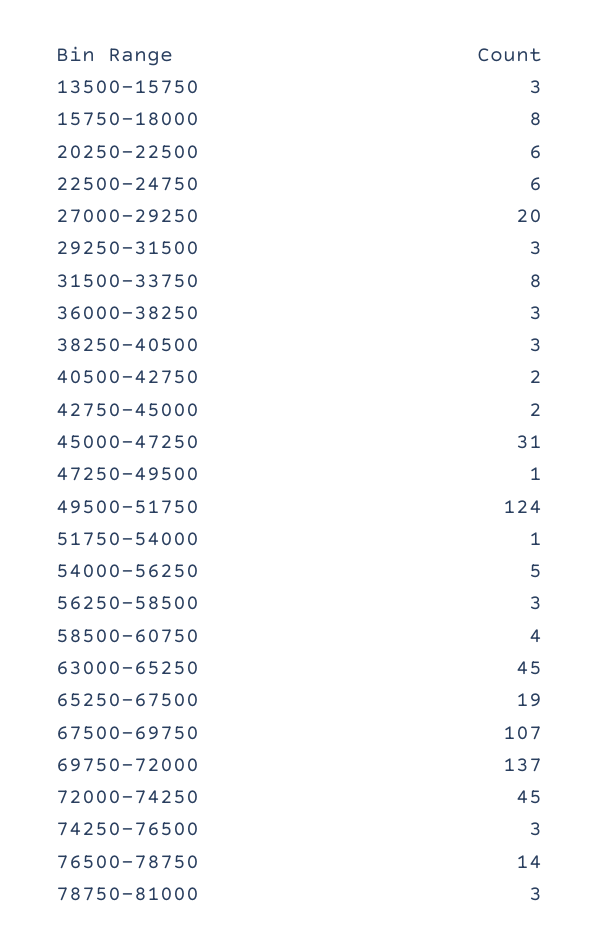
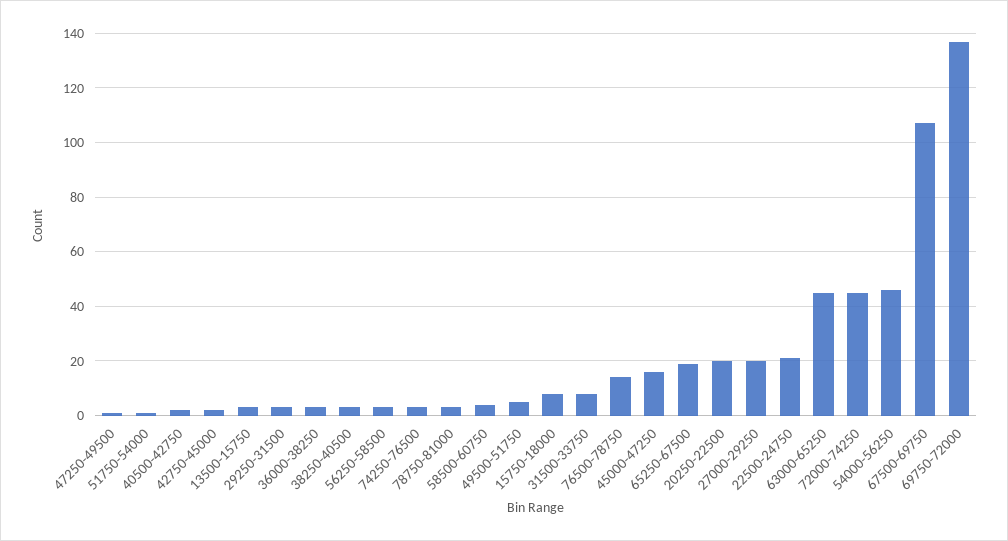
20250-22500: 6 -> 20
22500-24750: 6 -> 20
45000-47250: 31 -> 15
49500-51750: 124 -> 5
54000-56250: 5 -> 45

